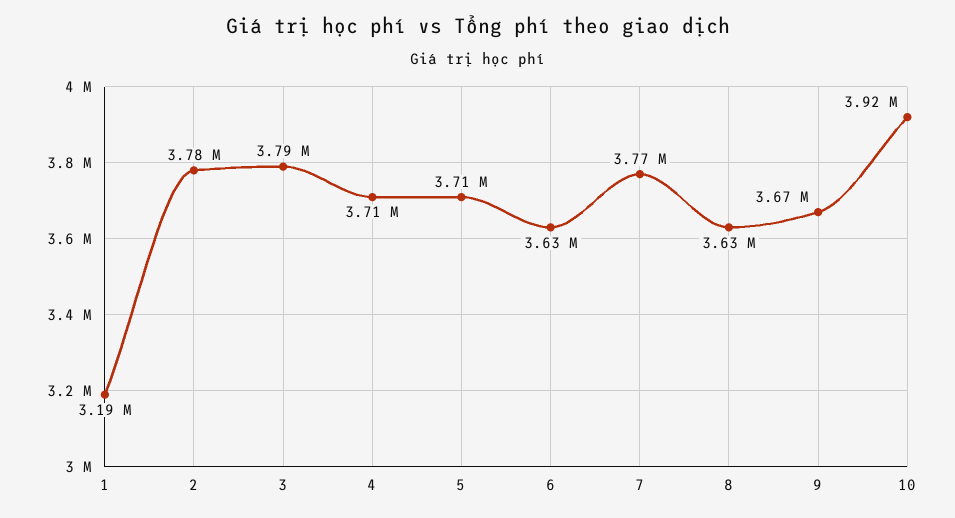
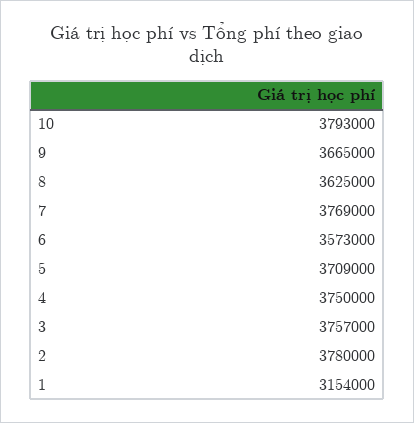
1: 3190000 -> 3154000
3: 3790000 -> 3757000
4: 3710000 -> 3750000
6: 3630000 -> 3573000
10: 3920000 -> 3793000

